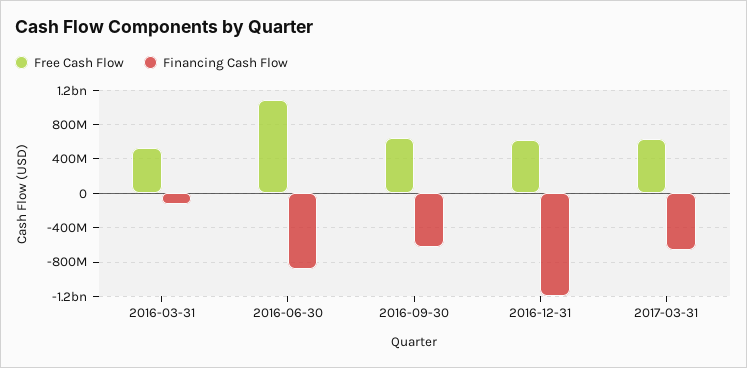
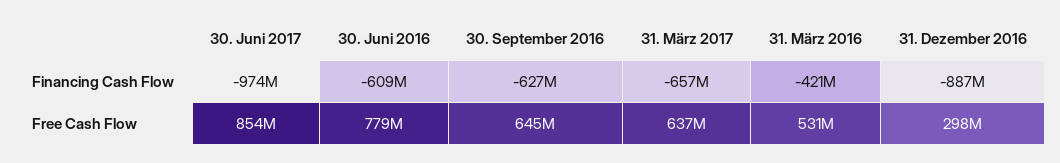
Financing Cash Flow, 2016-03-31: -100000000 -> -421000000
Free Cash Flow, 2016-06-30: 1100000000 -> 779000000
Financing Cash Flow, 2016-06-30: -900000000 -> -609000000
Free Cash Flow, 2016-12-31: 600000000 -> 298000000
Financing Cash Flow, 2016-12-31: -1200000000 -> -887000000
Financing Cash Flow, 30. Juni 2017: none -> -974000000
Free Cash Flow, 30. Juni 2017: none -> 854000000

